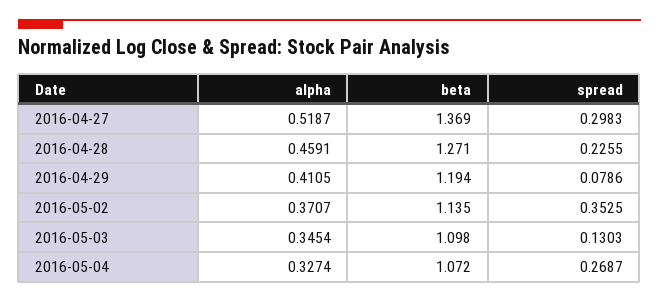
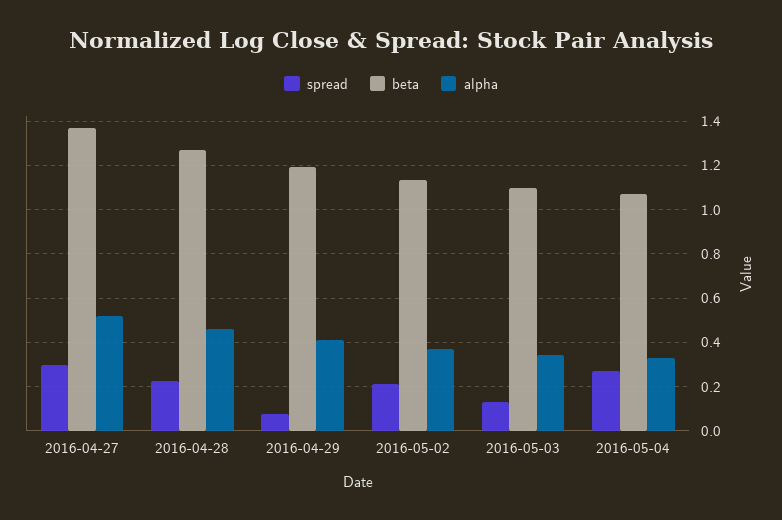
spread, 2016-05-02: 0.3525 -> 0.2

